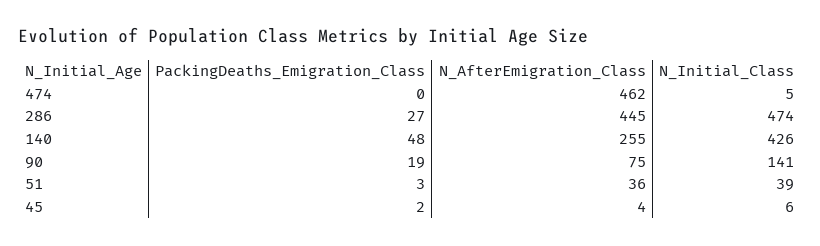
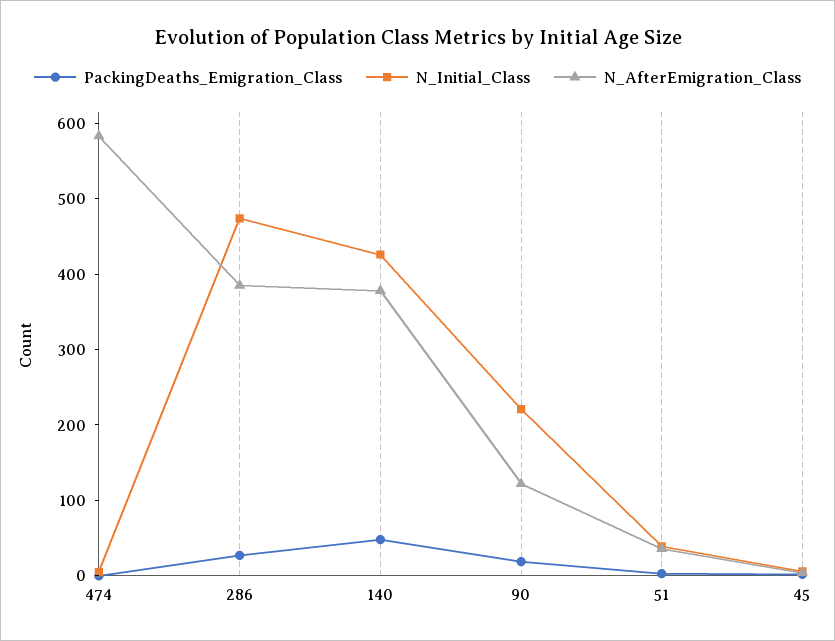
N_AfterEmigration_Class, 474: 462 -> 580
N_AfterEmigration_Class, 286: 445 -> 380
N_AfterEmigration_Class, 140: 255 -> 380
N_AfterEmigration_Class, 90: 75 -> 120
N_Initial_Class, 90: 141 -> 220

